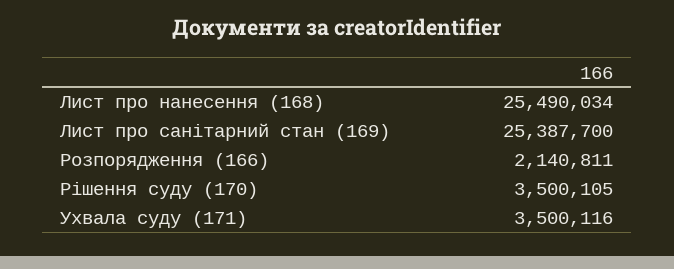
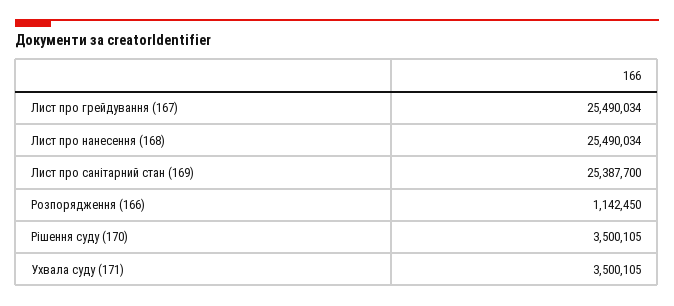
Розпорядження (166): 2140811 -> 1142450
Ухвала суду (171): 3500116 -> 3500105
Лист про грейдування (167): none -> 25490034

